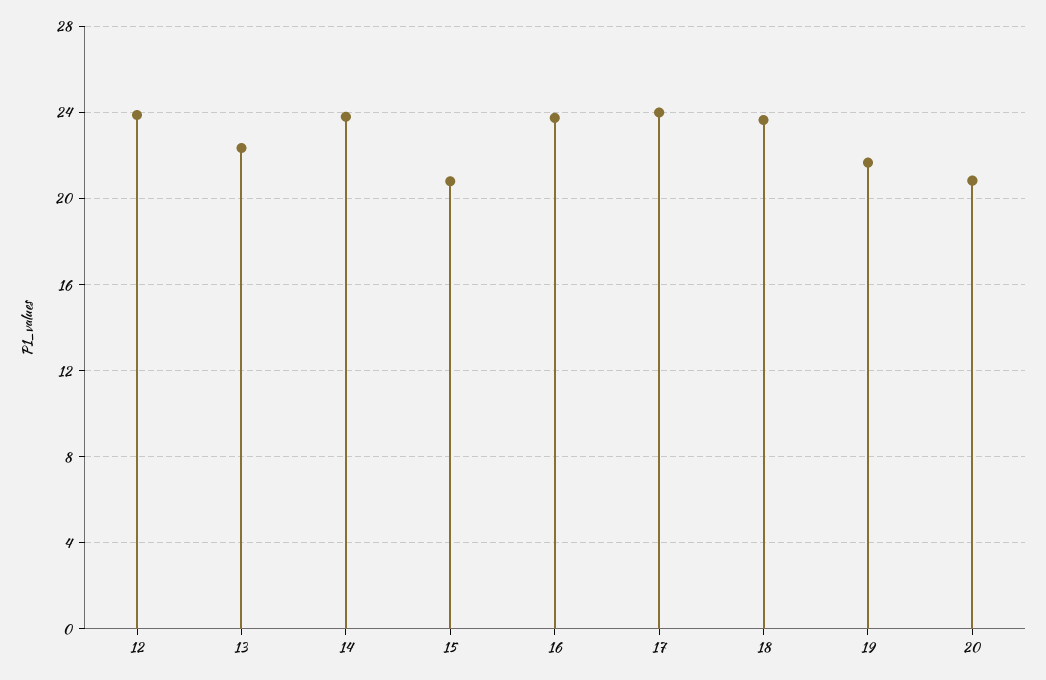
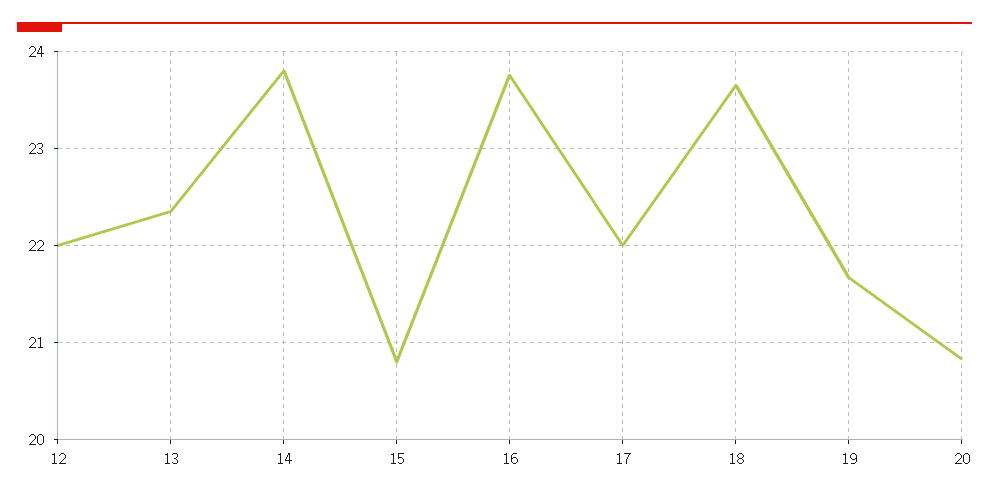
12: 24 -> 22
17: 24 -> 22

